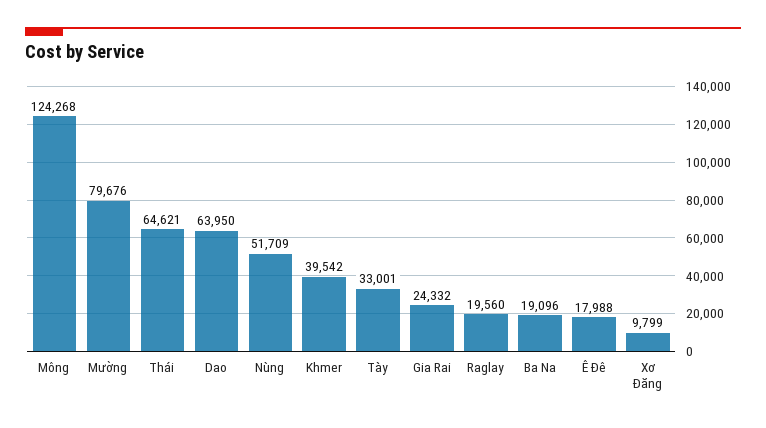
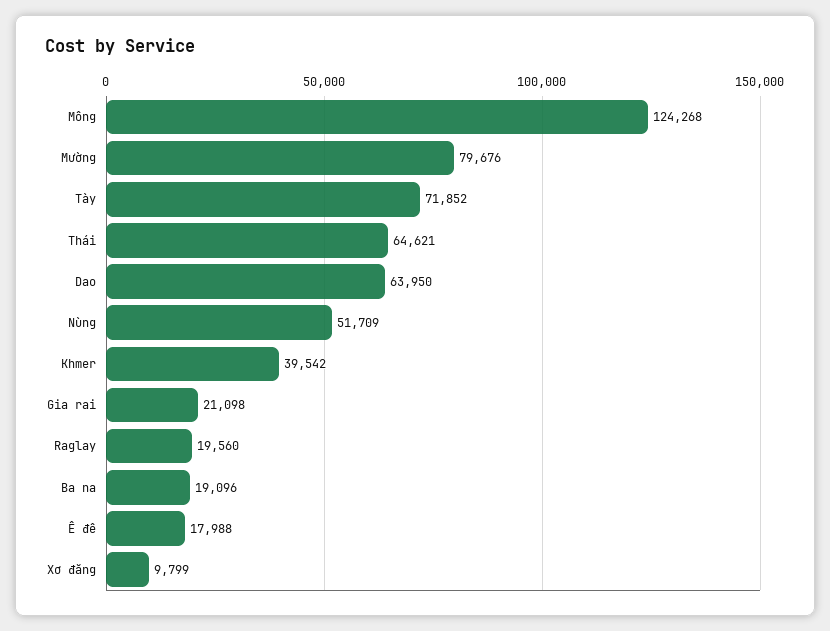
Tày: 33001 -> 71852
Gia Rai: 24332 -> 21098

